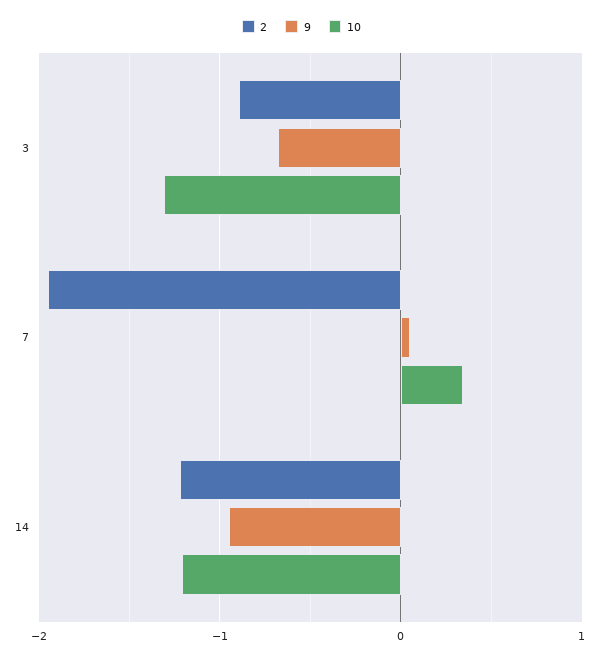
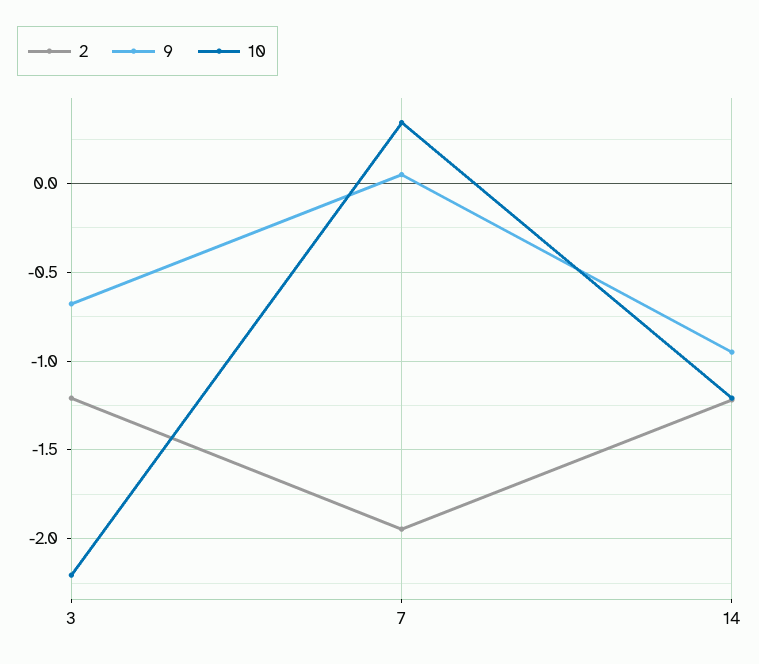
2, 3: -0.9 -> -1.2
10, 3: -1.3 -> -2.2

